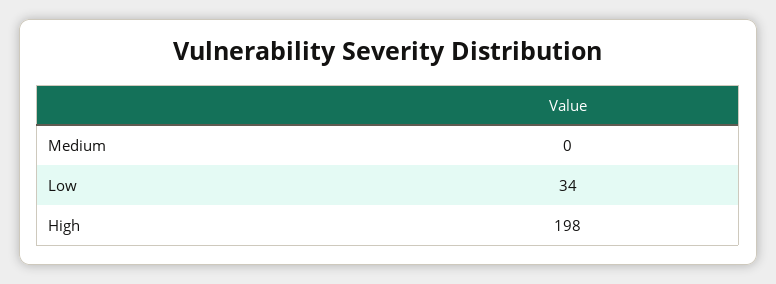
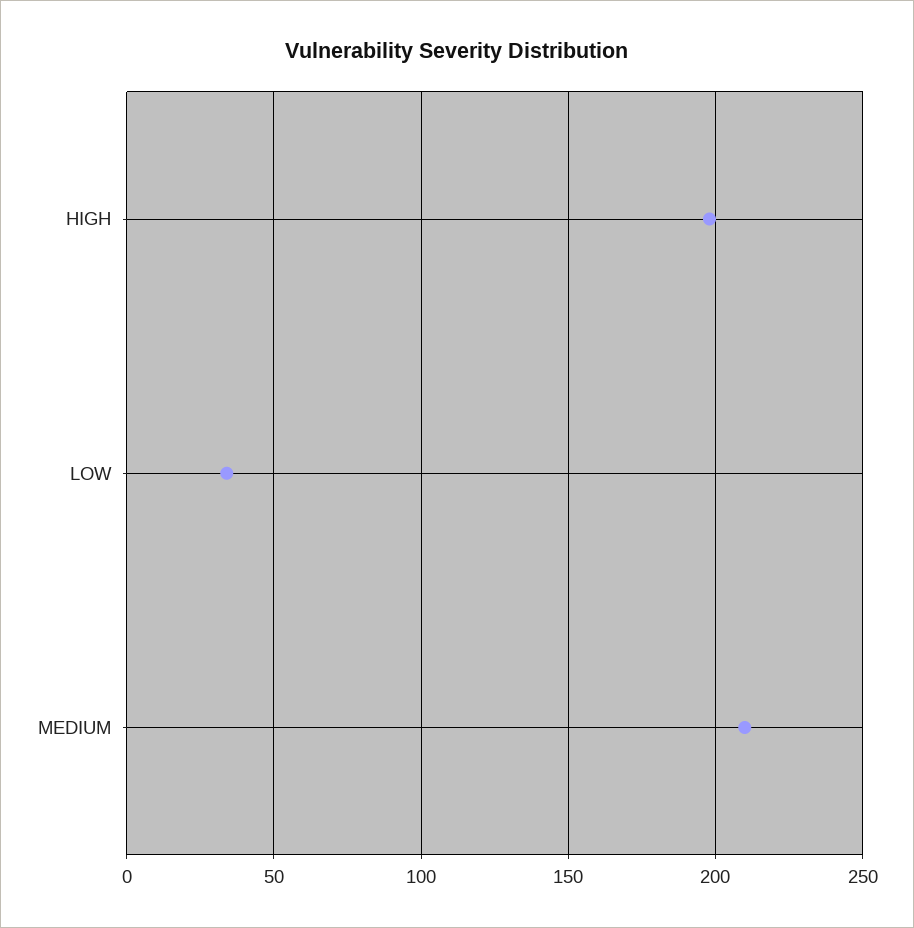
Medium: 0 -> 210

